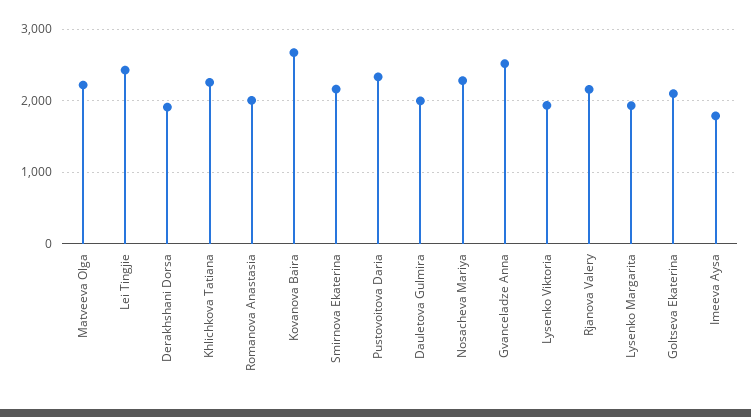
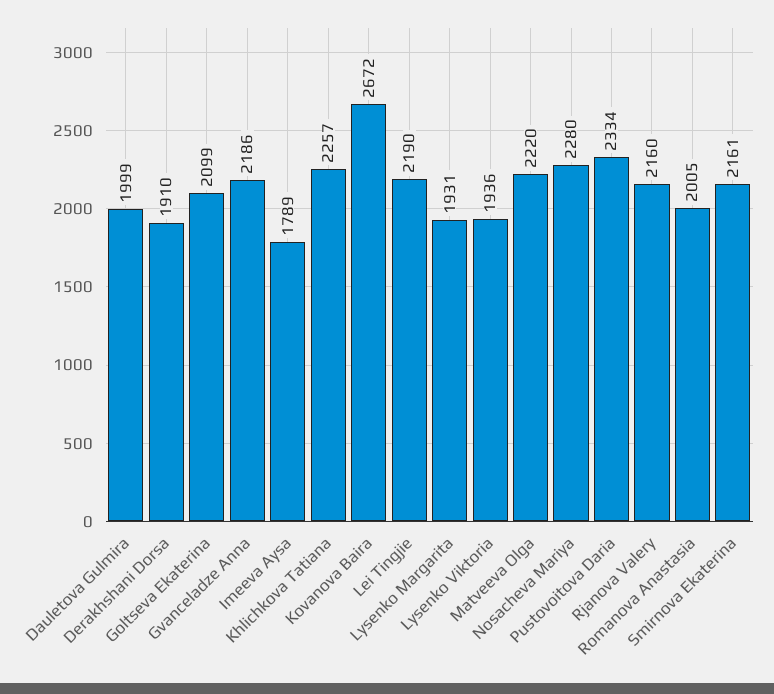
Lei Tingjie: 2400 -> 2190
Gvanceladze Anna: 2500 -> 2186

